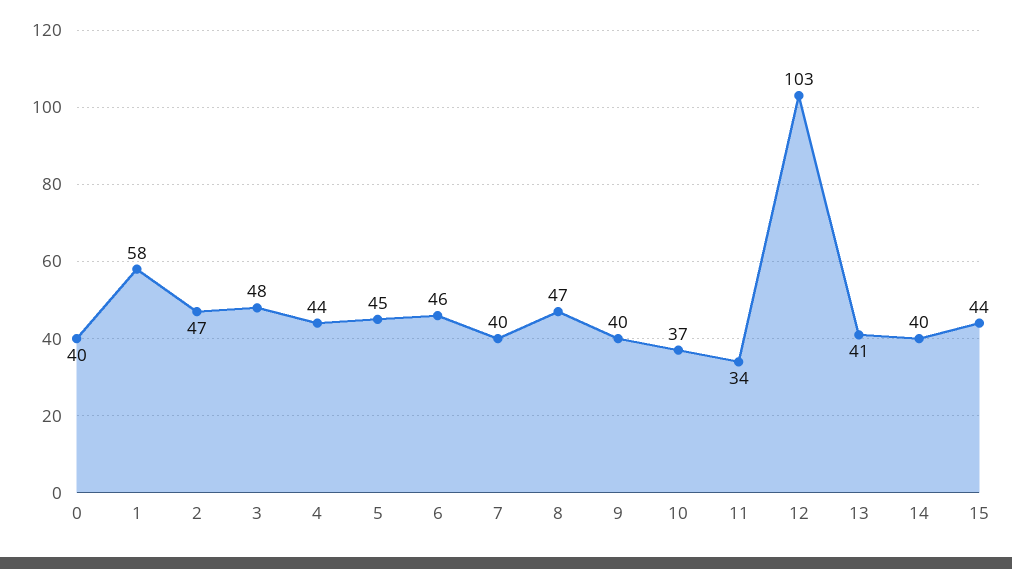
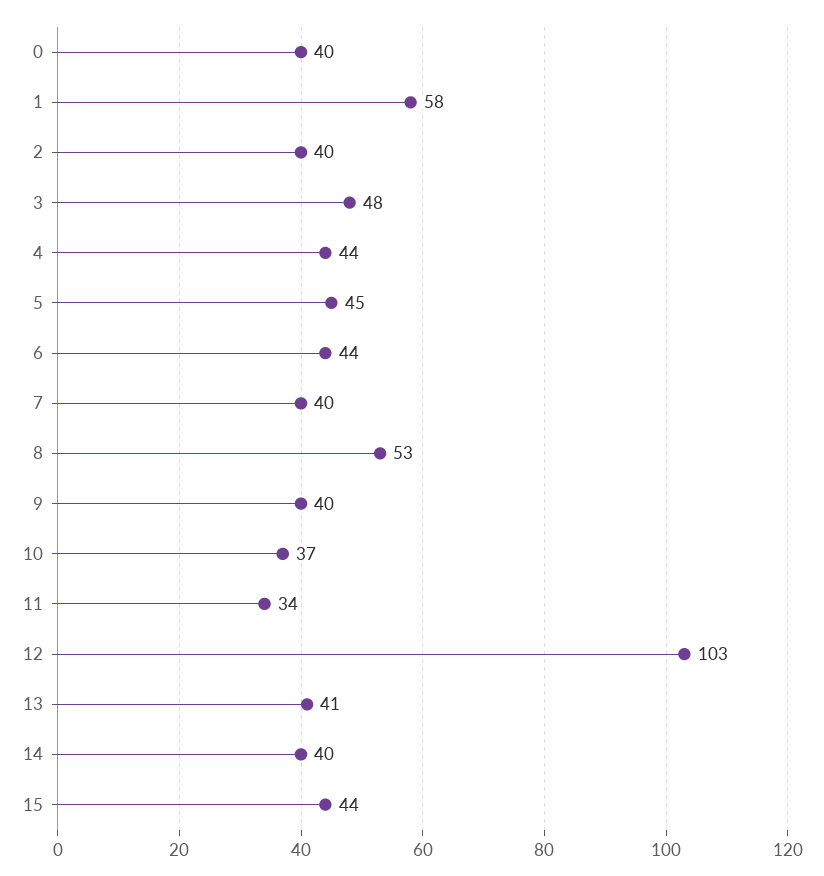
2: 47 -> 40
6: 46 -> 44
8: 47 -> 53

